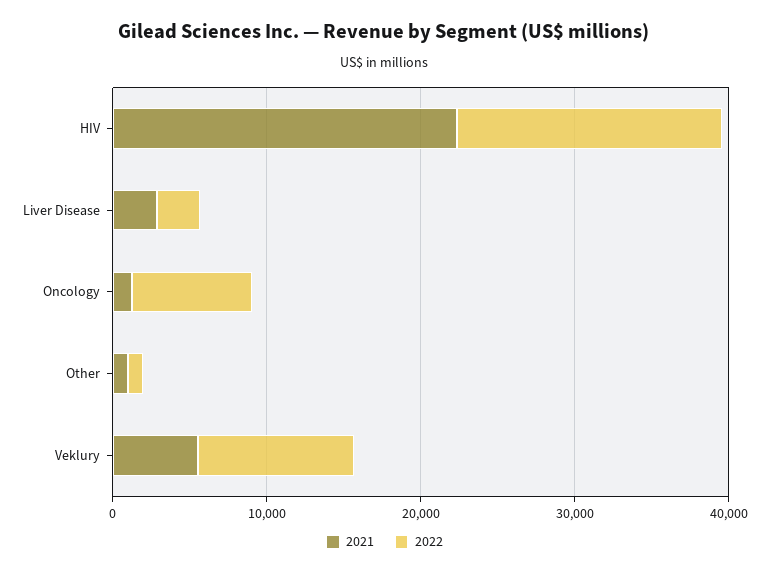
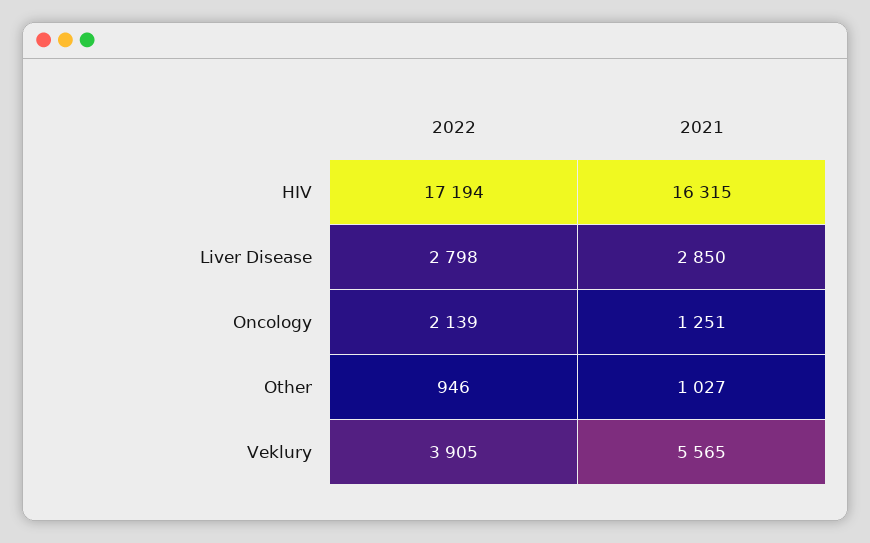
2021, HIV: 22000 -> 16315
2022, Oncology: 8000 -> 2139
2022, Veklury: 10000 -> 3905

